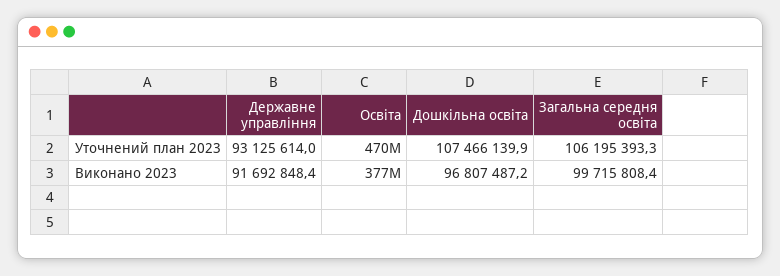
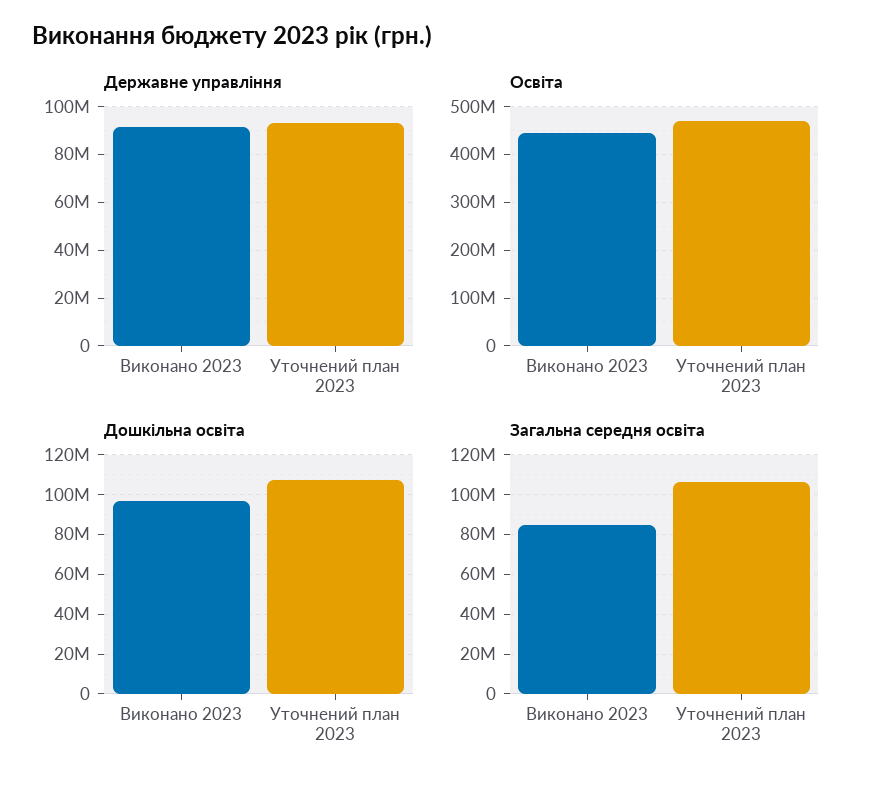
Освіта, Виконано 2023: 377000000 -> 440000000
Загальна середня освіта, Виконано 2023: 99715808.4 -> 85000000

